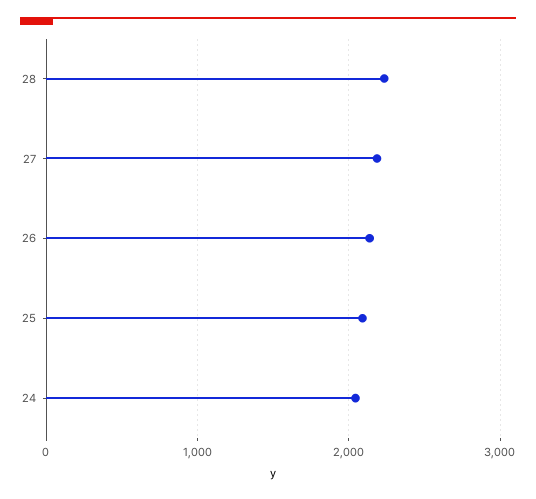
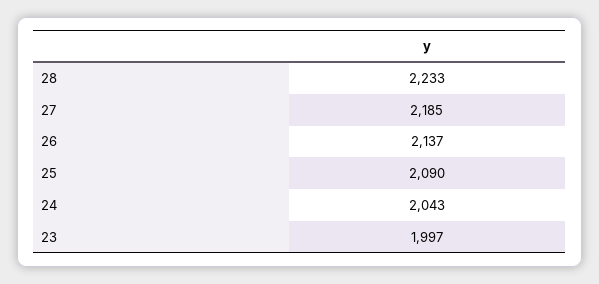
23: none -> 1997

